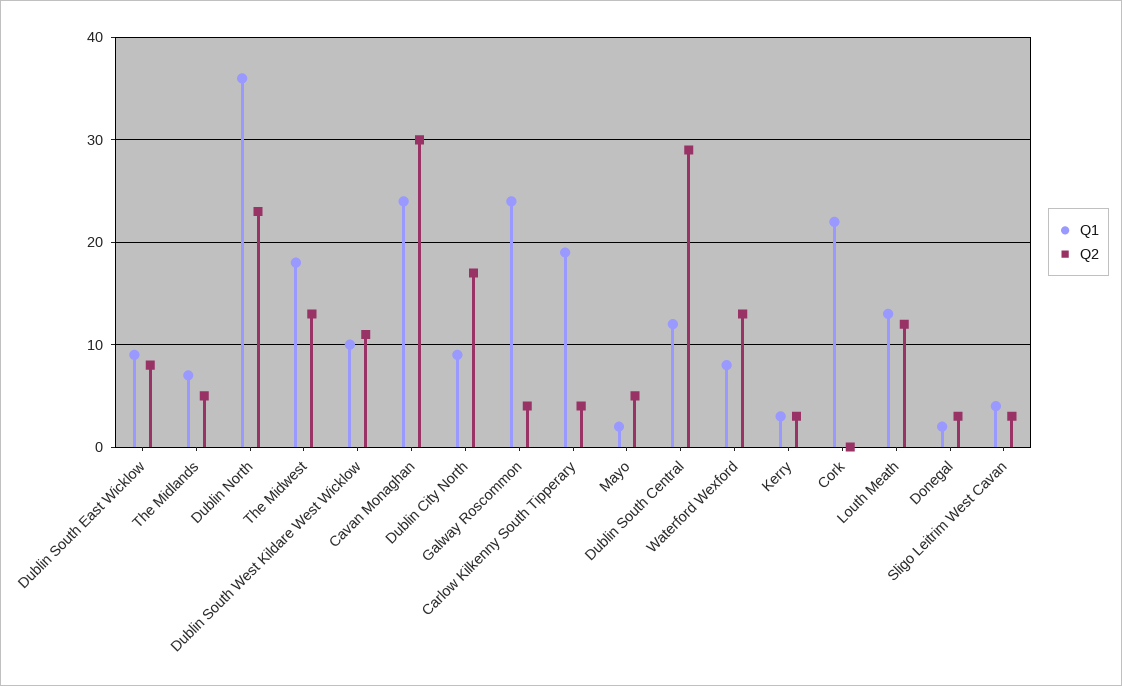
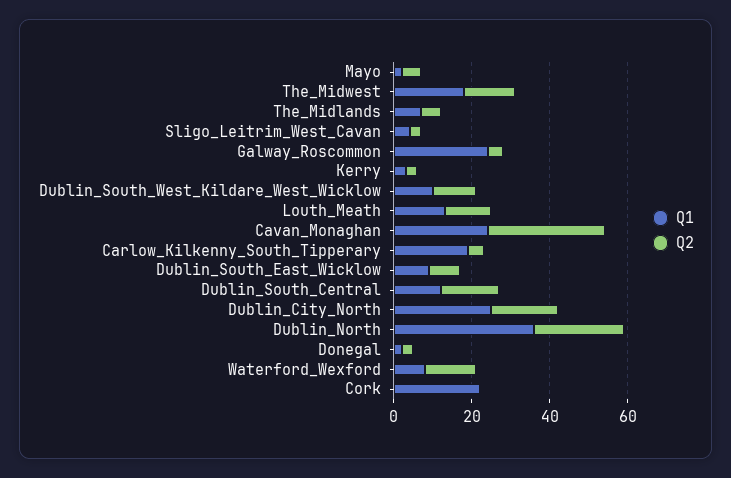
Q1, Dublin City North: 9 -> 25
Q2, Dublin South Central: 29 -> 15

